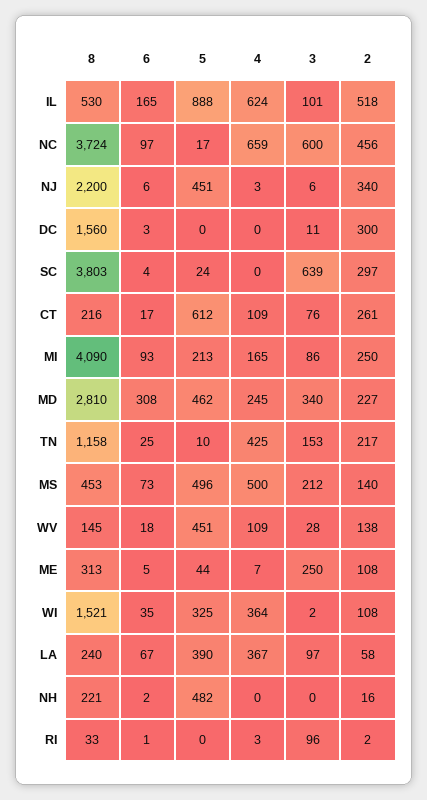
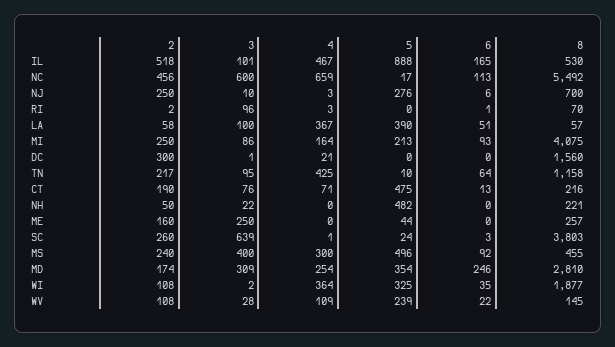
4, IL: 624 -> 467
8, NC: 3724 -> 5492
6, NC: 97 -> 113
8, NJ: 2200 -> 700
5, NJ: 451 -> 276
3, NJ: 6 -> 10
2, NJ: 340 -> 250
6, DC: 3 -> 0
4, DC: 0 -> 21
3, DC: 11 -> 1
6, SC: 4 -> 3
4, SC: 0 -> 1
2, SC: 297 -> 260
6, CT: 17 -> 13
5, CT: 612 -> 475
4, CT: 109 -> 71
2, CT: 261 -> 190
8, MI: 4090 -> 4075
4, MI: 165 -> 164
6, MD: 308 -> 246
5, MD: 462 -> 354
4, MD: 245 -> 254
3, MD: 340 -> 309
2, MD: 227 -> 174
6, TN: 25 -> 64
3, TN: 153 -> 95
8, MS: 453 -> 455
6, MS: 73 -> 92
4, MS: 500 -> 300
3, MS: 212 -> 400
2, MS: 140 -> 240
6, WV: 18 -> 22
5, WV: 451 -> 239
2, WV: 138 -> 108
8, ME: 313 -> 257
6, ME: 5 -> 0
4, ME: 7 -> 0
2, ME: 108 -> 160
8, WI: 1521 -> 1877
8, LA: 240 -> 57
6, LA: 67 -> 51
3, LA: 97 -> 100
6, NH: 2 -> 0
3, NH: 0 -> 22
2, NH: 16 -> 50
8, RI: 33 -> 70

